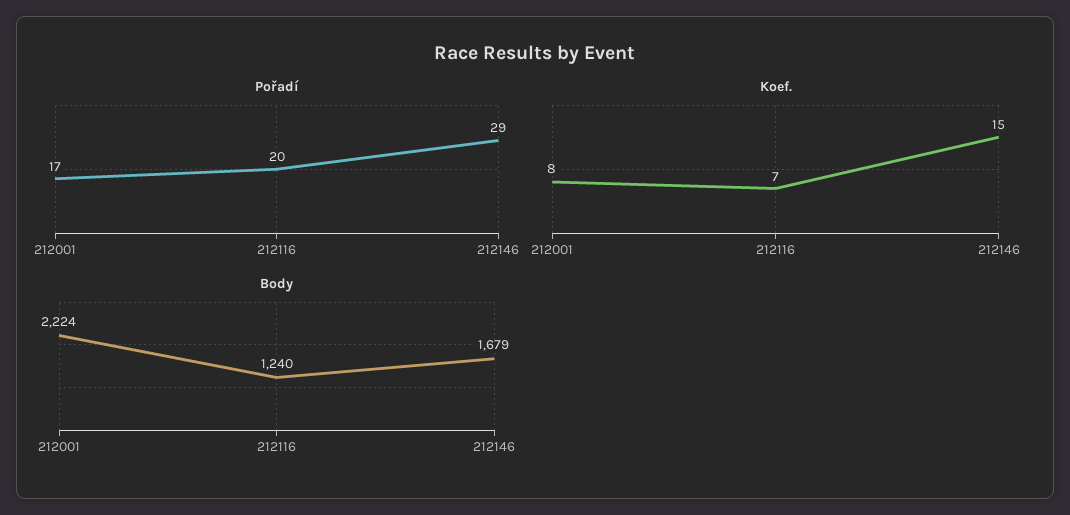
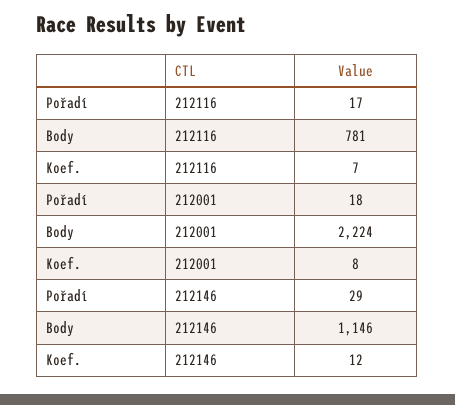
Pořadí, 212001: 17 -> 18
Pořadí, 212116: 20 -> 17
Koef., 212146: 15 -> 12
Body, 212116: 1240 -> 781
Body, 212146: 1679 -> 1146

